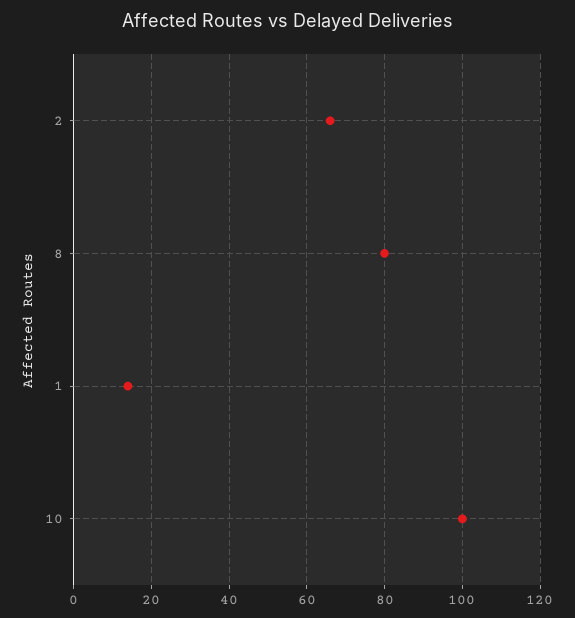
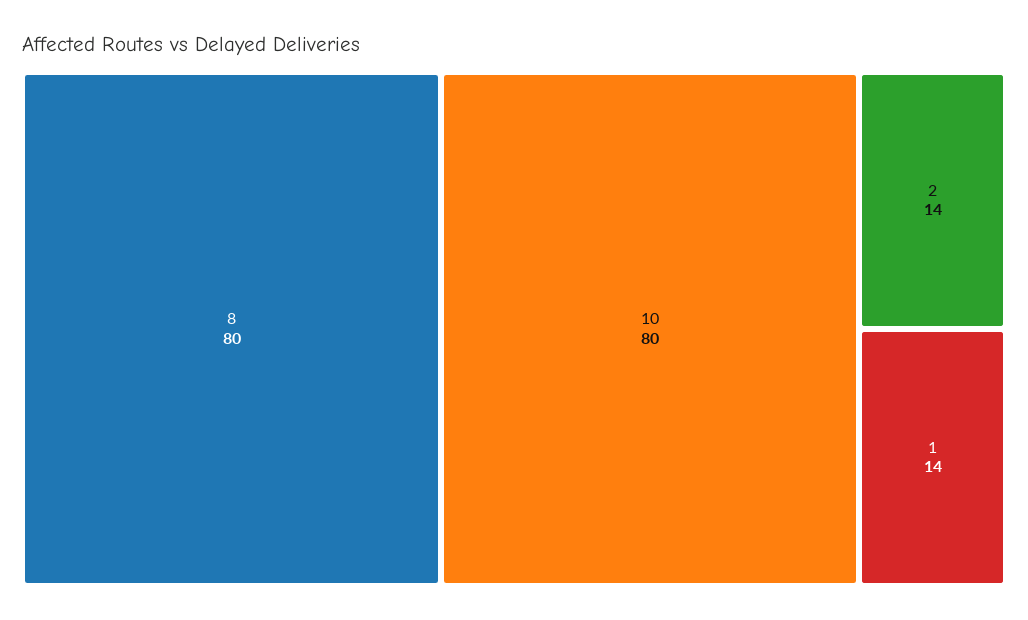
2: 65 -> 14
10: 100 -> 80

